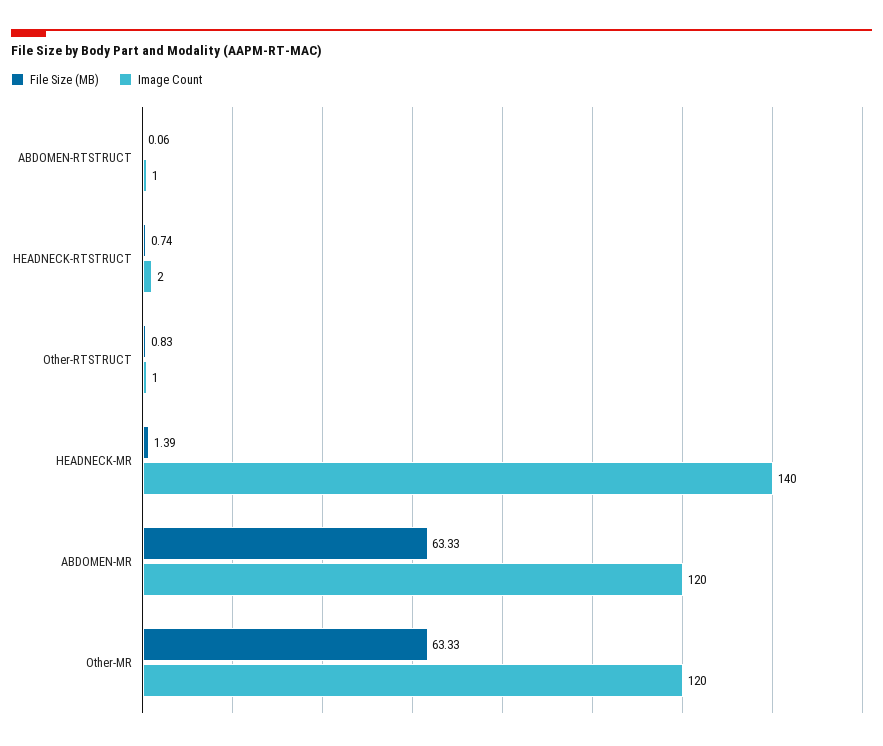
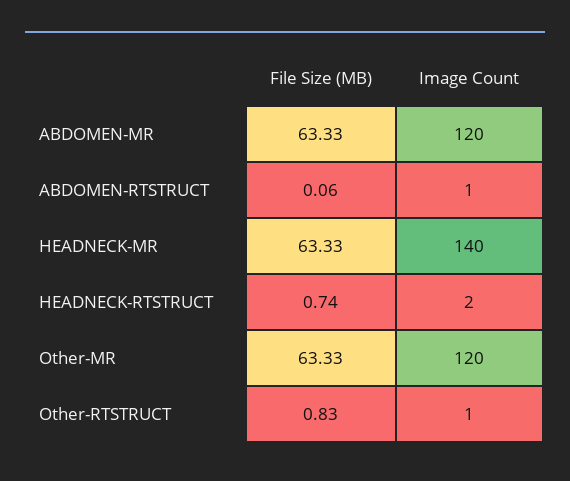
File Size (MB), HEADNECK-MR: 1.39 -> 63.33

